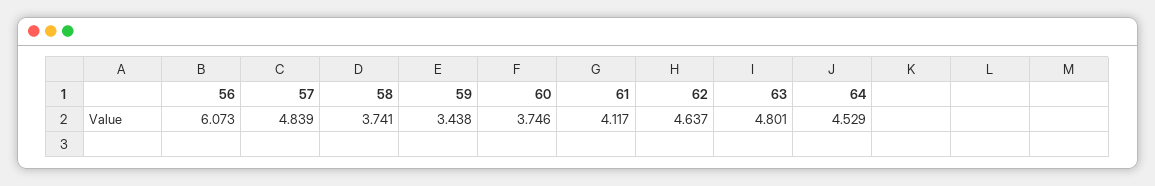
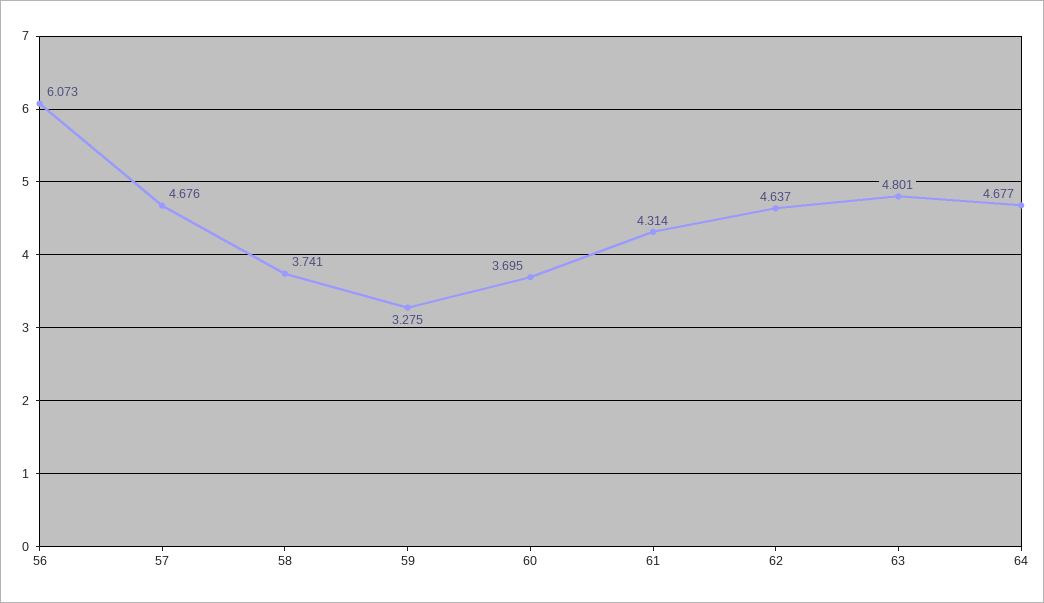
57: 4.839 -> 4.676
59: 3.438 -> 3.275
60: 3.746 -> 3.695
61: 4.117 -> 4.314
64: 4.529 -> 4.677

